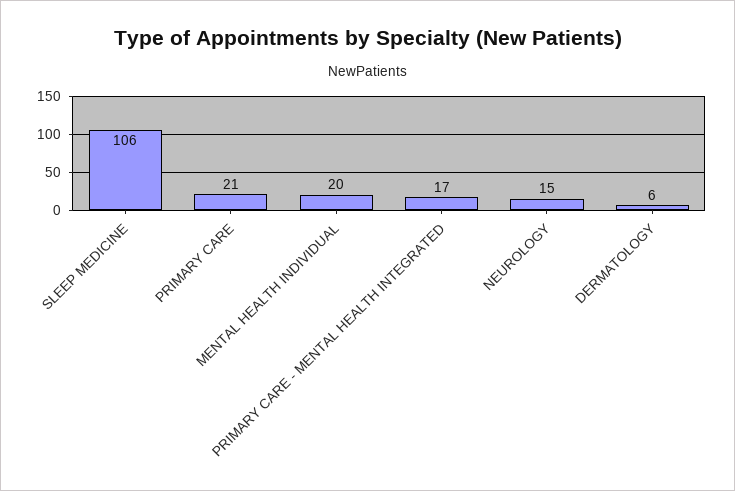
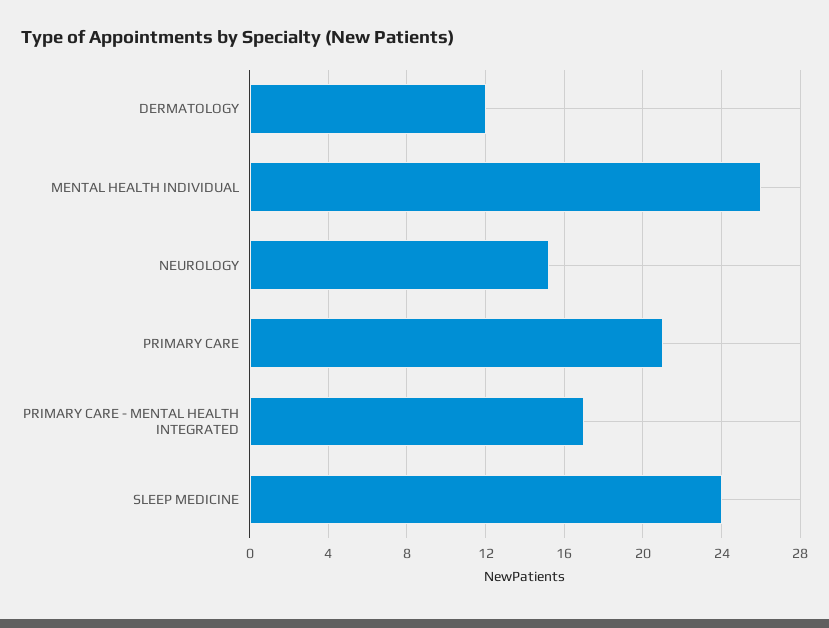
SLEEP MEDICINE: 106 -> 24
MENTAL HEALTH INDIVIDUAL: 20 -> 26
DERMATOLOGY: 6 -> 12

